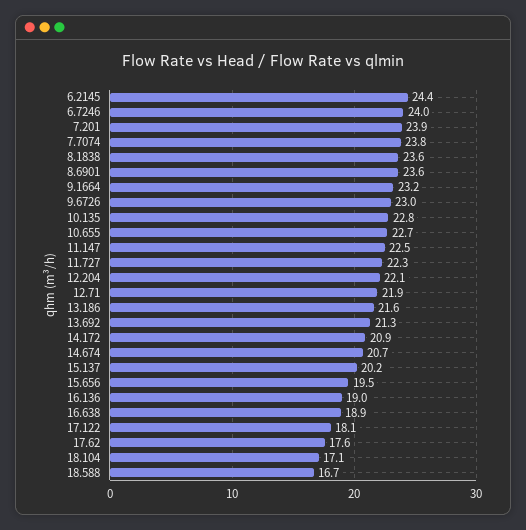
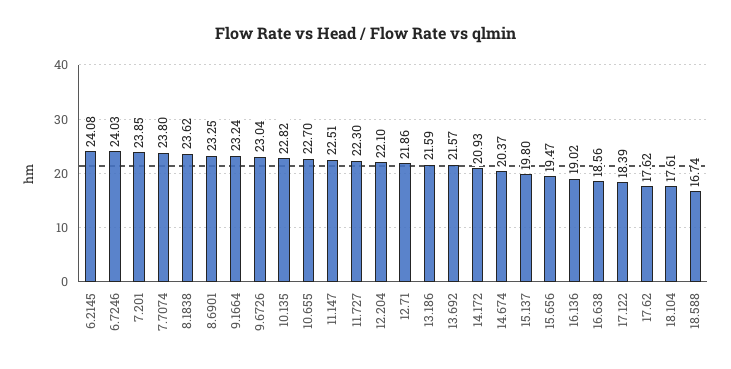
6.2145: 24.4 -> 24.08
8.6901: 23.6 -> 23.25
13.692: 21.3 -> 21.57
14.674: 20.7 -> 20.37
15.137: 20.2 -> 19.8
16.638: 18.9 -> 18.56
17.122: 18.1 -> 18.39
18.104: 17.1 -> 17.61

